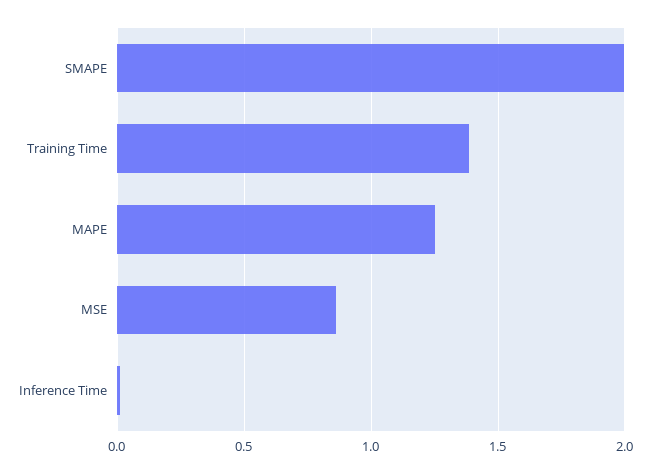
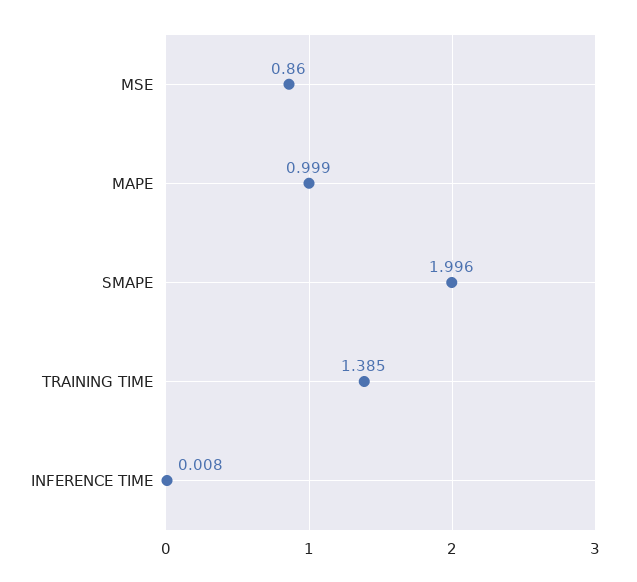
MAPE: 1.25 -> 0.999

